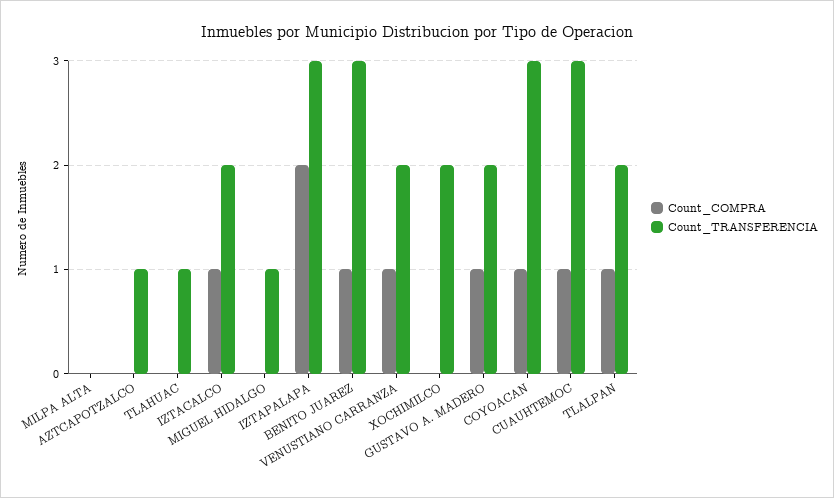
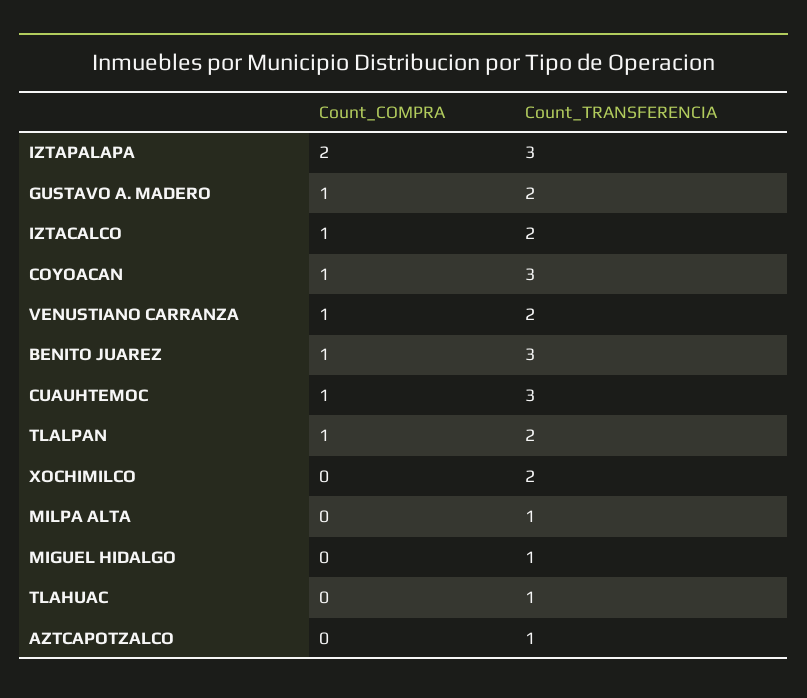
Count_TRANSFERENCIA, MILPA ALTA: 0 -> 1

